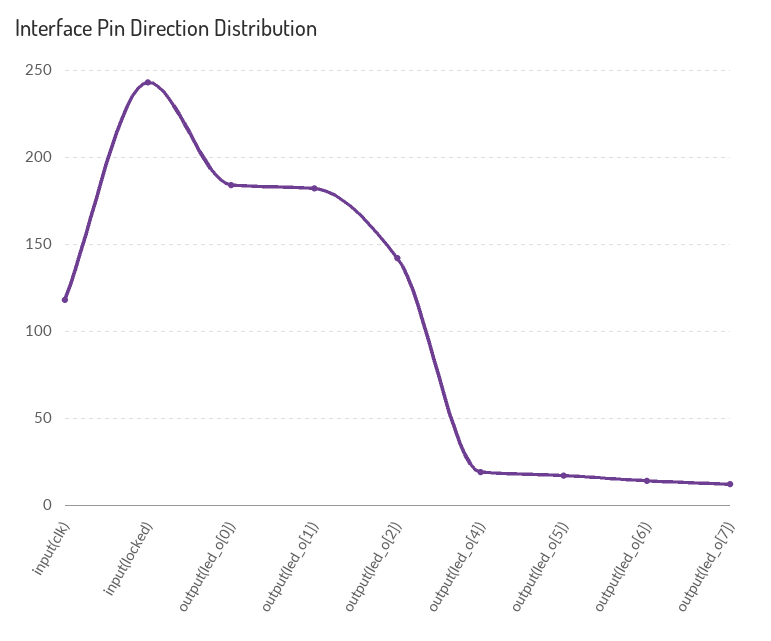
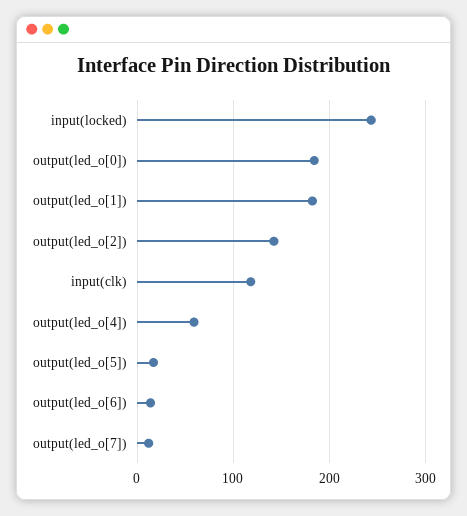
output(led_o[4]): 20 -> 60

